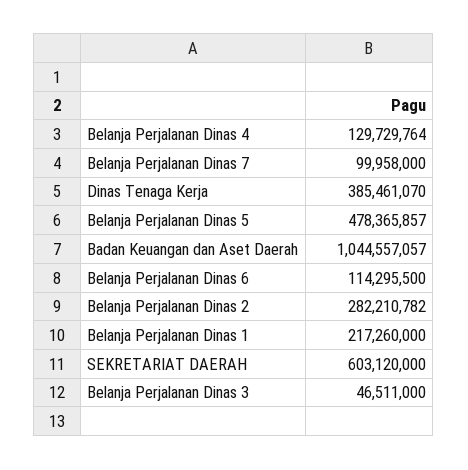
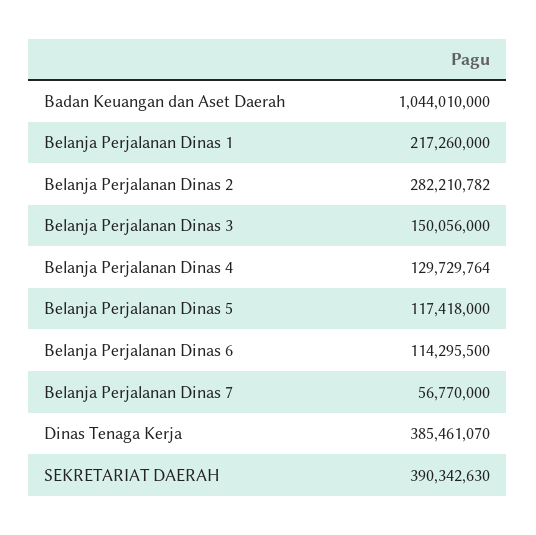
Belanja Perjalanan Dinas 7: 99958000 -> 56770000
Belanja Perjalanan Dinas 5: 478365857 -> 117418000
Badan Keuangan dan Aset Daerah: 1044557057 -> 1044010000
SEKRETARIAT DAERAH: 603120000 -> 390342630
Belanja Perjalanan Dinas 3: 46511000 -> 150056000

